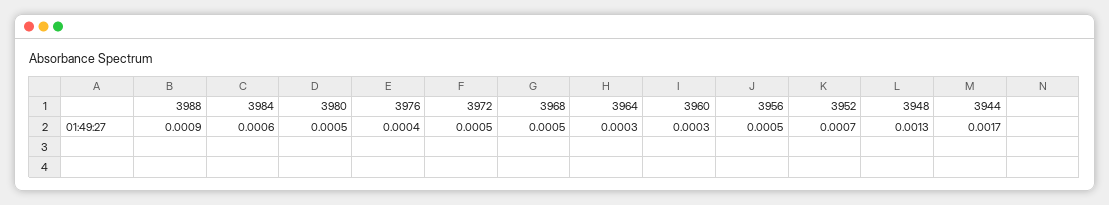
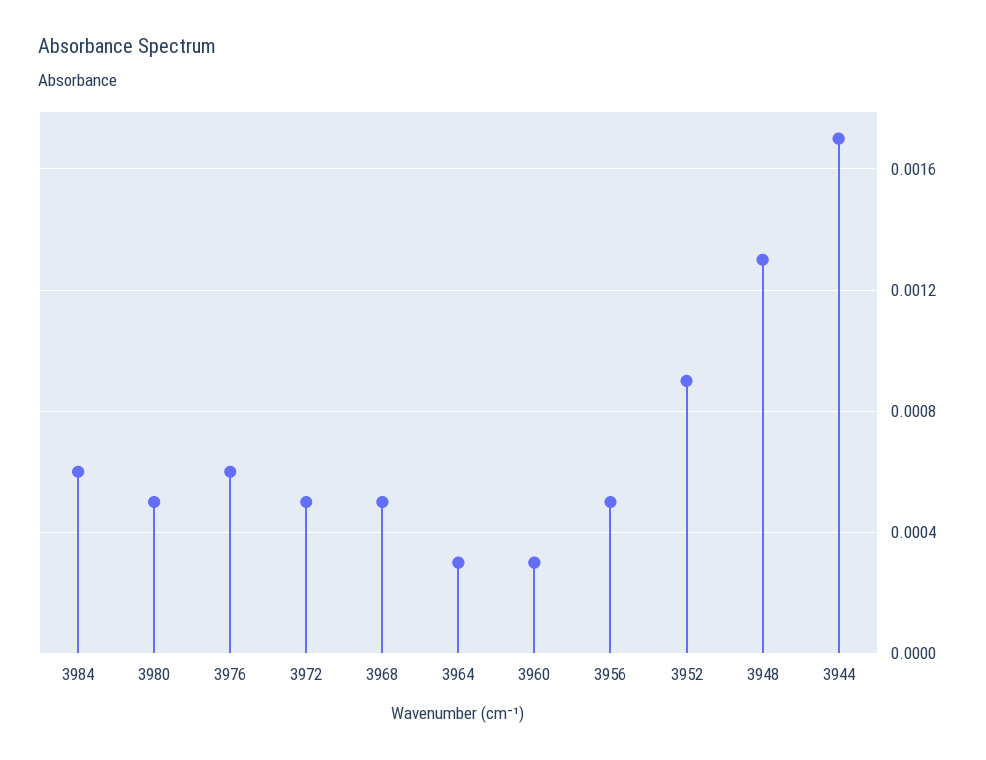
3988: 0.0009 -> none
3976: 0.0004 -> 0.0006
3952: 0.0007 -> 0.0009

